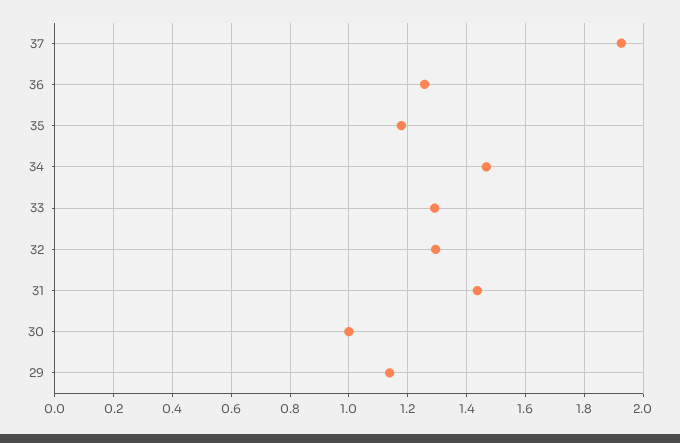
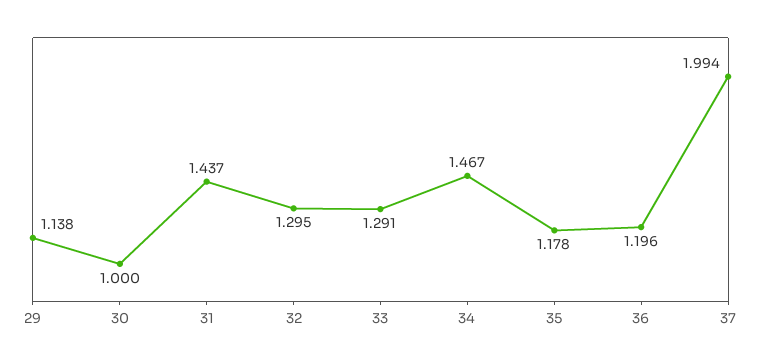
37: 1.925 -> 1.994
36: 1.25 -> 1.196

